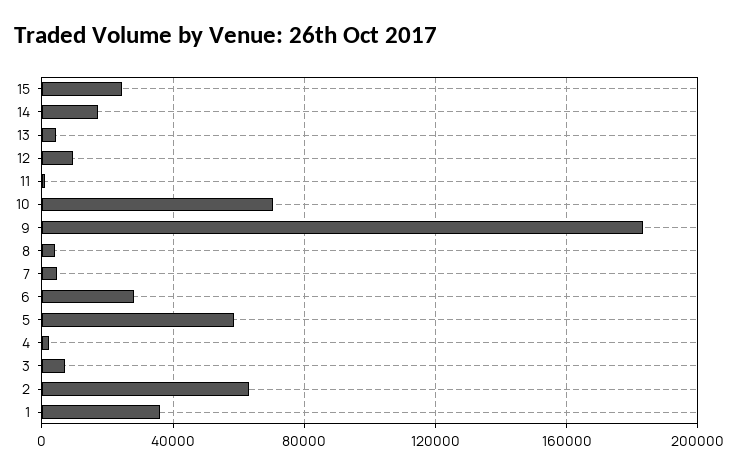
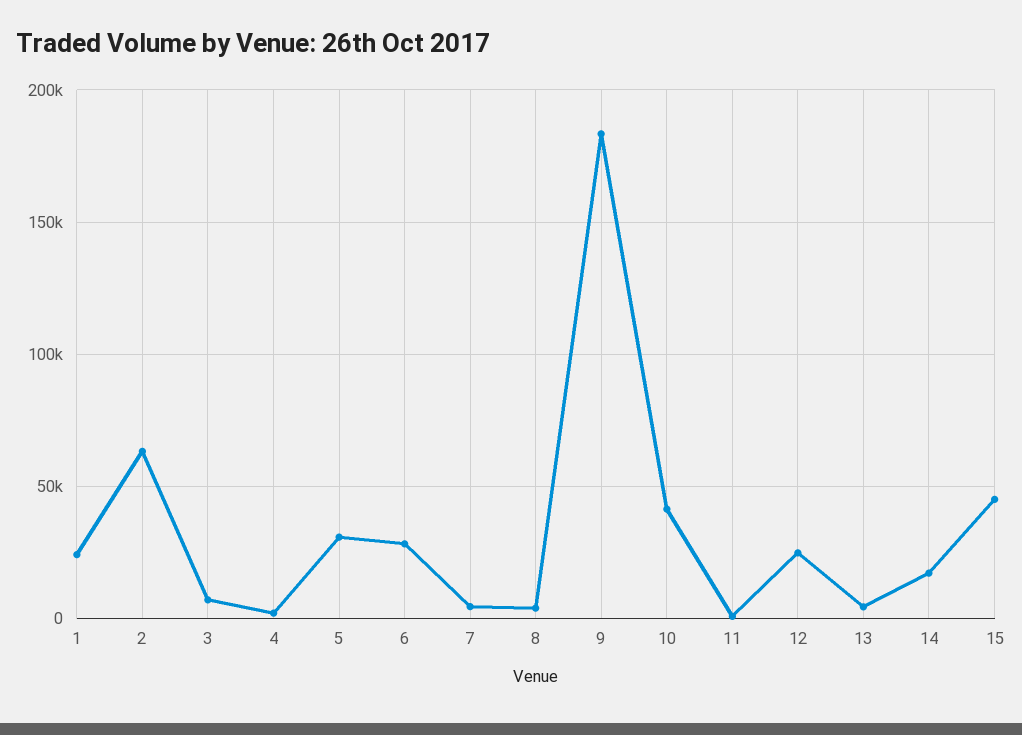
15: 25000 -> 45000
12: 10000 -> 25000
10: 70000 -> 40000
5: 60000 -> 30000
1: 35000 -> 25000

